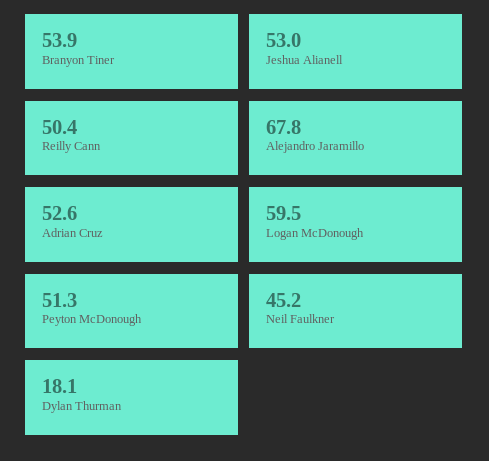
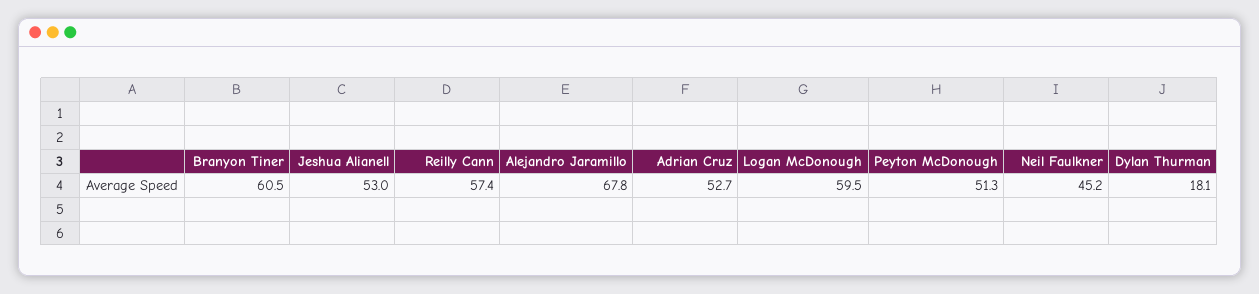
Branyon Tiner: 53.9 -> 60.5
Reilly Cann: 50.4 -> 57.4
Adrian Cruz: 52.6 -> 52.7

